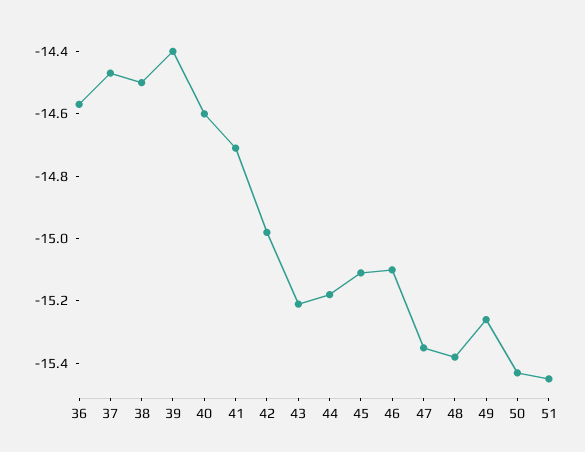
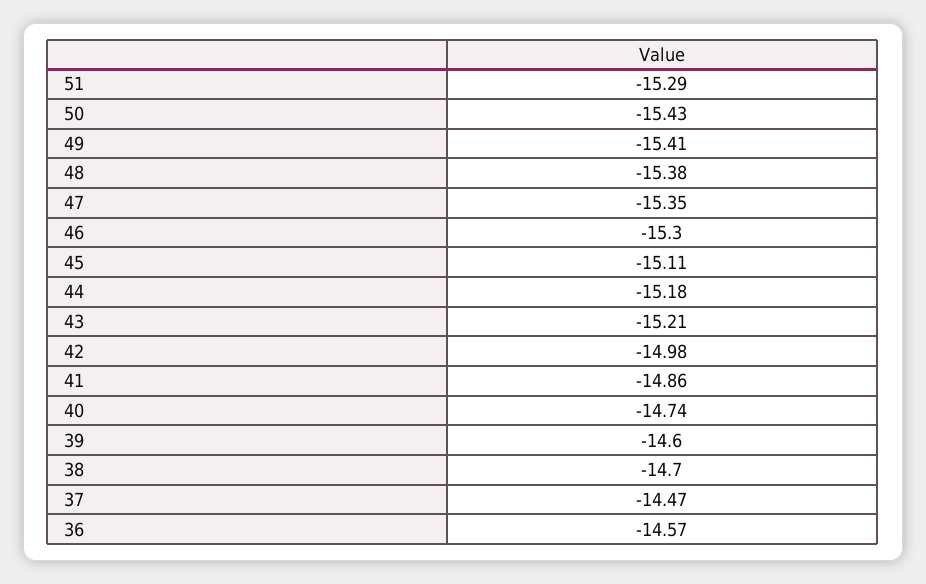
38: -14.5 -> -14.7
39: -14.4 -> -14.6
40: -14.6 -> -14.74
41: -14.7 -> -14.86
46: -15.1 -> -15.3
49: -15.25 -> -15.41
51: -15.45 -> -15.29

